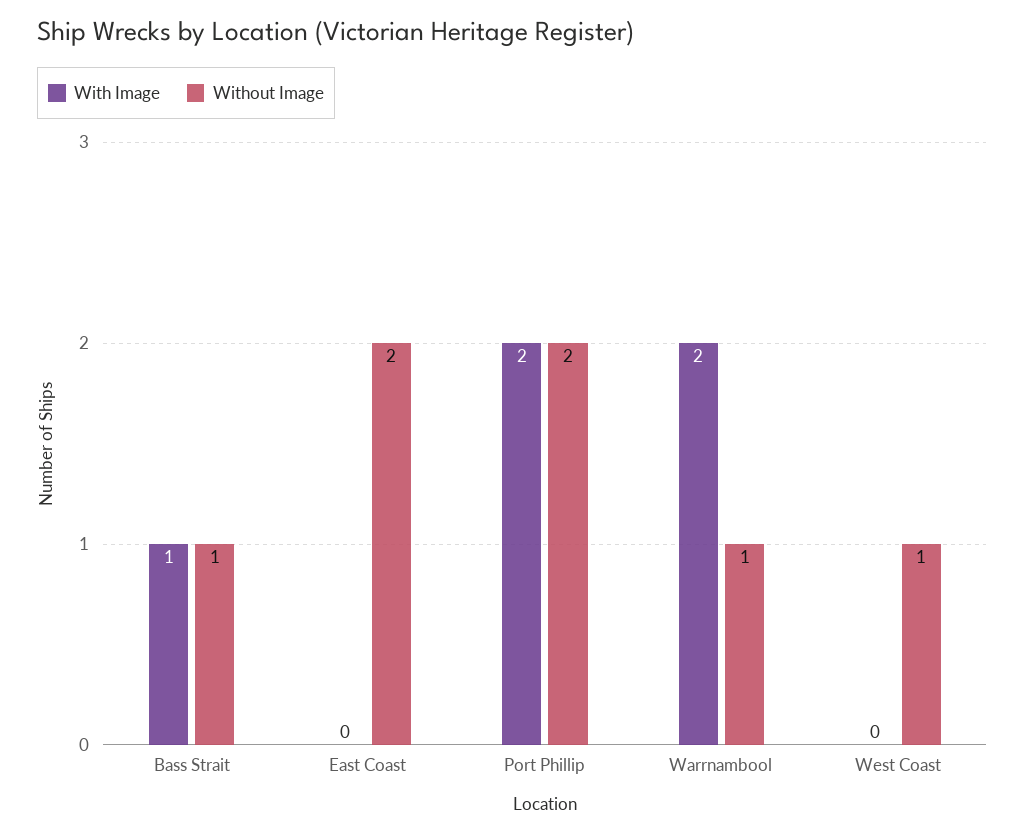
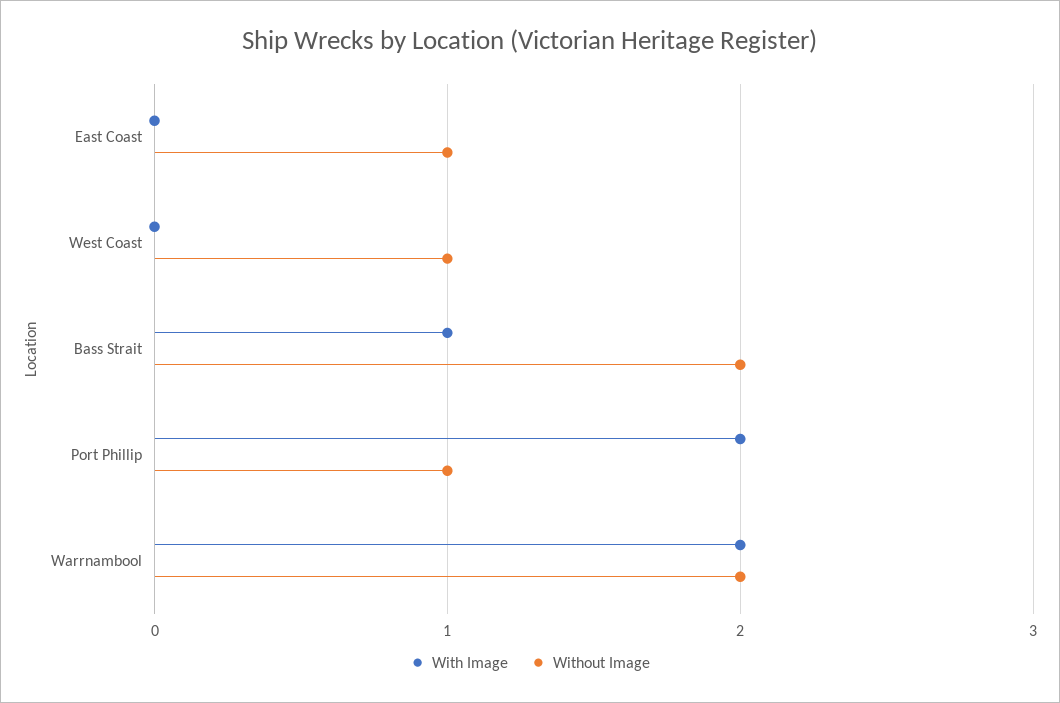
Without Image, Bass Strait: 1 -> 2
Without Image, East Coast: 2 -> 1
Without Image, Port Phillip: 2 -> 1
Without Image, Warrnambool: 1 -> 2

